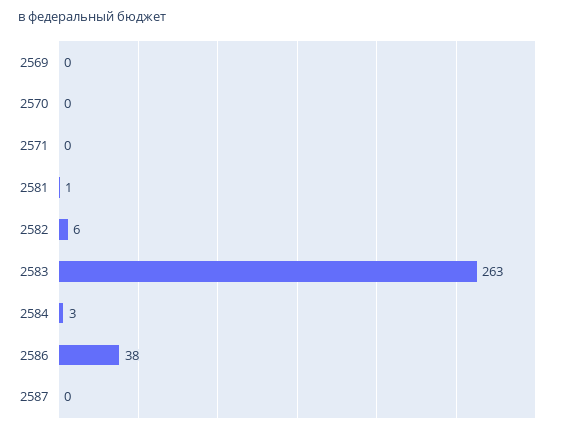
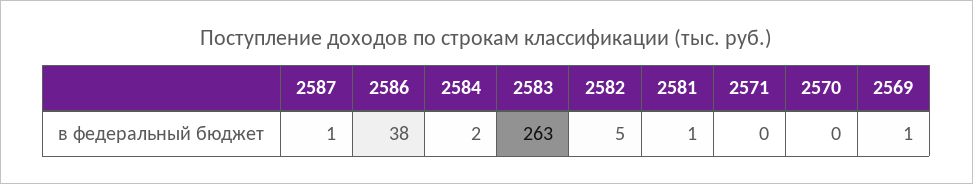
2569: 0 -> 1
2582: 6 -> 5
2584: 3 -> 2
2587: 0 -> 1

